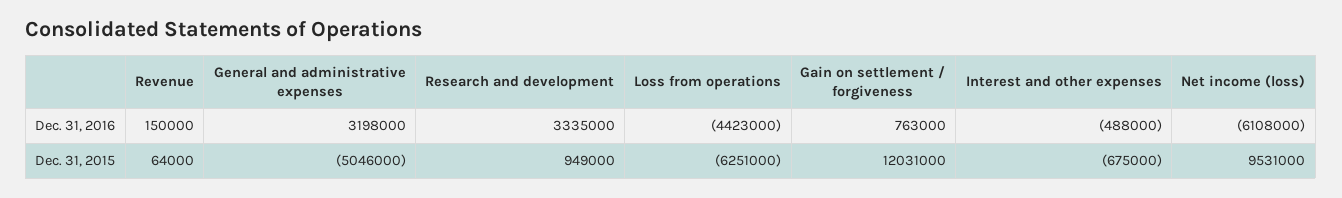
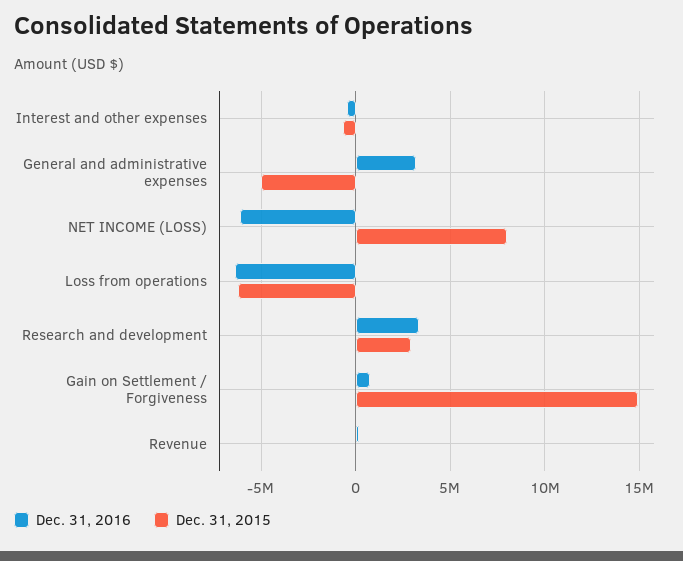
Dec. 31, 2016, Loss from operations: -4423000 -> -6500000
Dec. 31, 2015, Research and development: 949000 -> 3000000
Dec. 31, 2015, Gain on settlement / forgiveness: 12031000 -> 15000000
Dec. 31, 2015, Net income (loss): 9531000 -> 8000000

